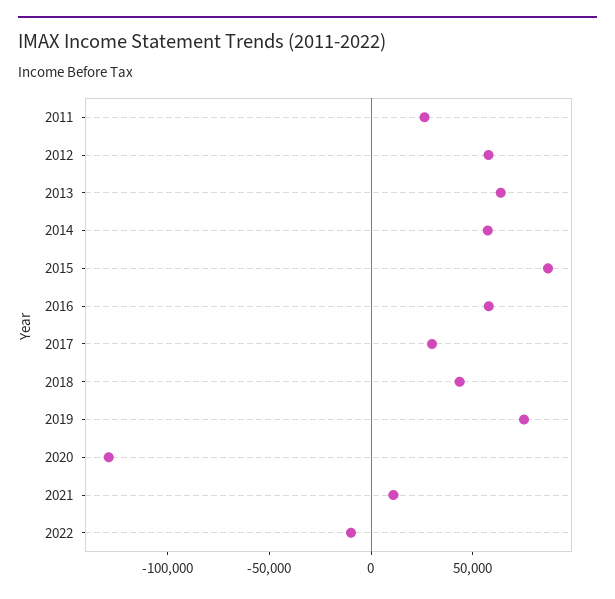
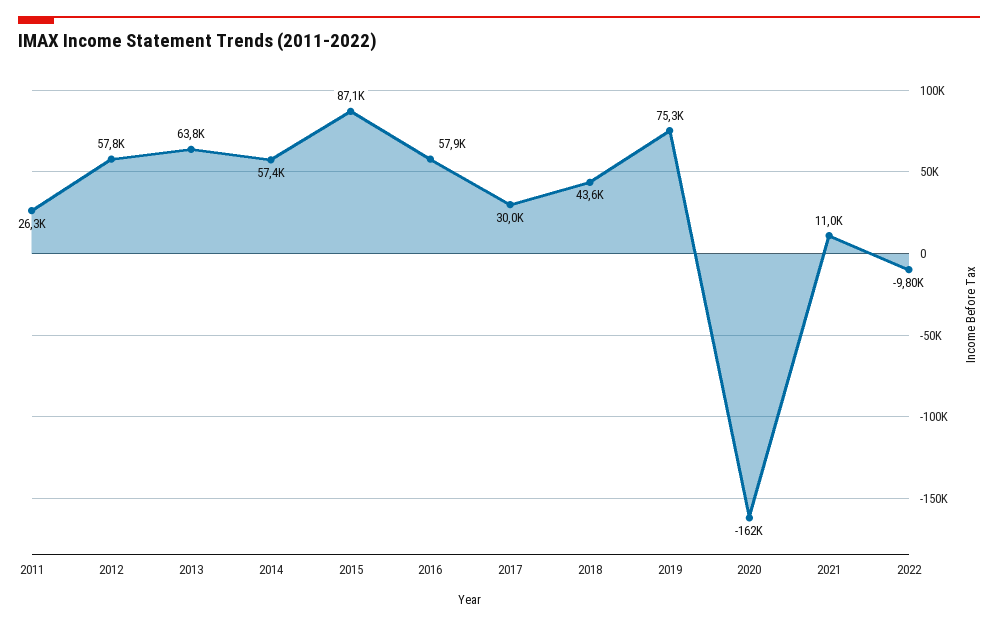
2020: -130000 -> -162000

